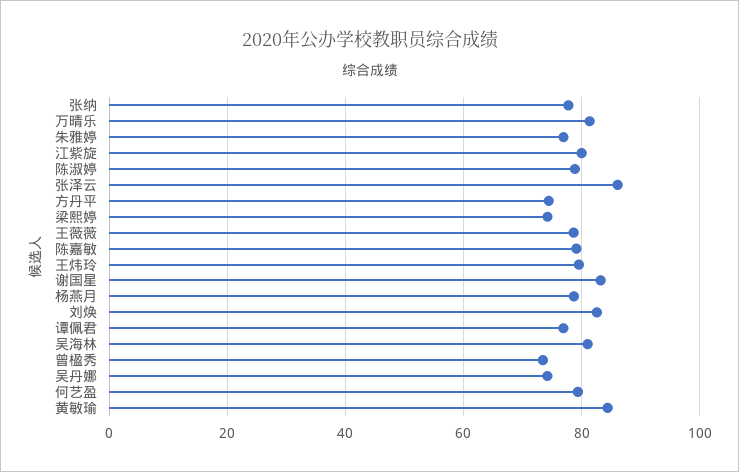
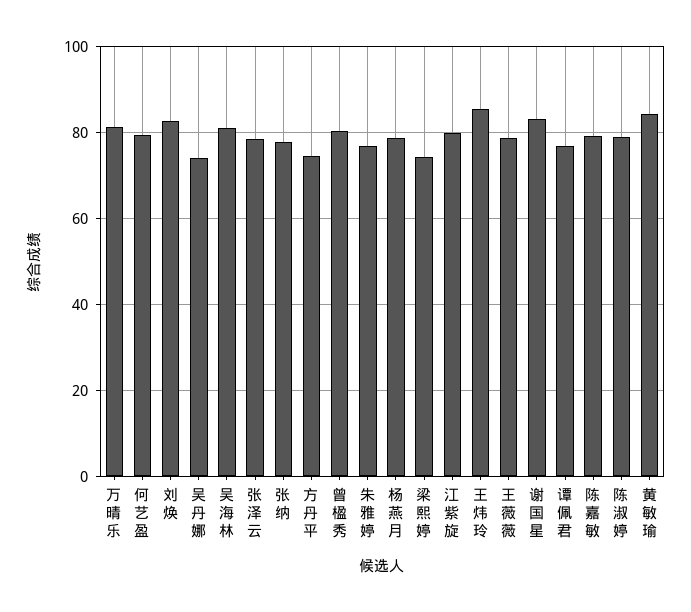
张泽云: 86 -> 78
王炜玲: 80 -> 86
曾楹秀: 74 -> 80

